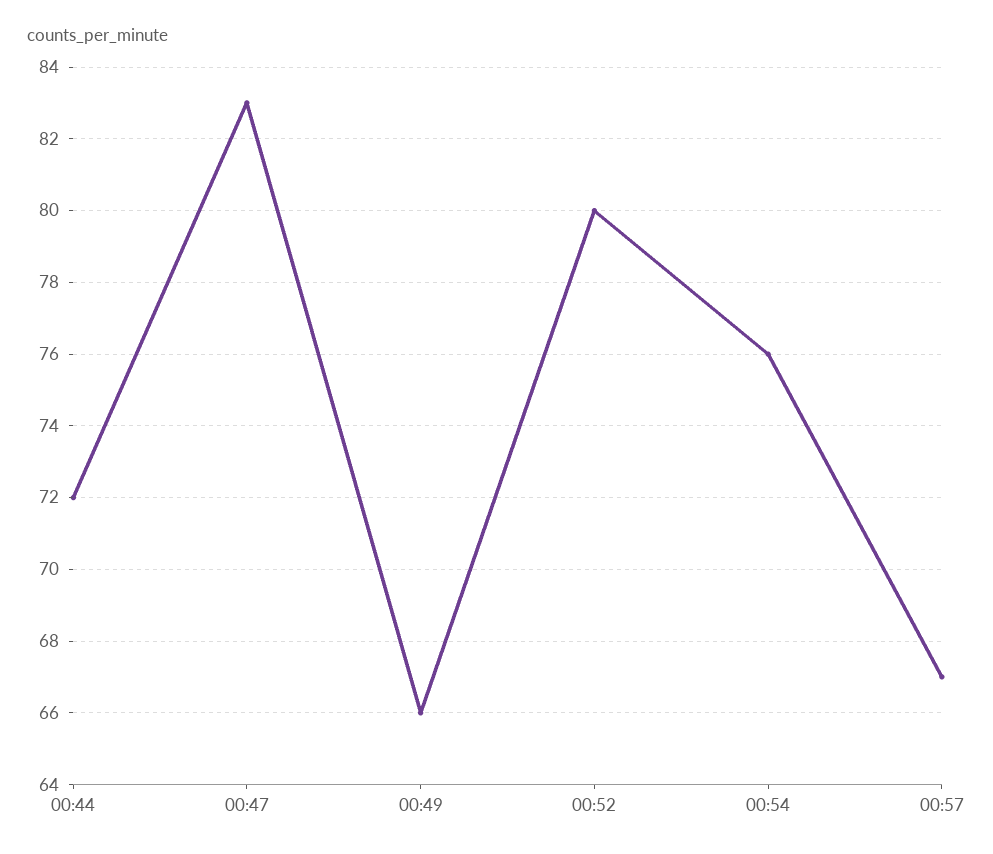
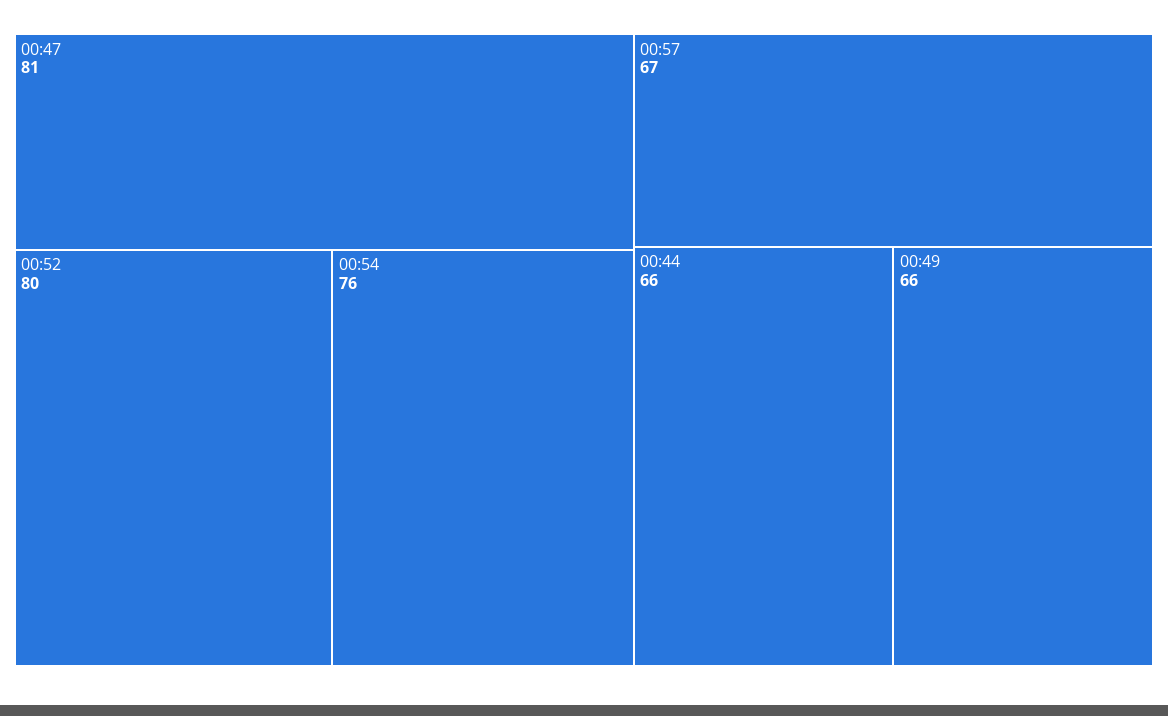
00:44: 72 -> 66
00:47: 83 -> 81

